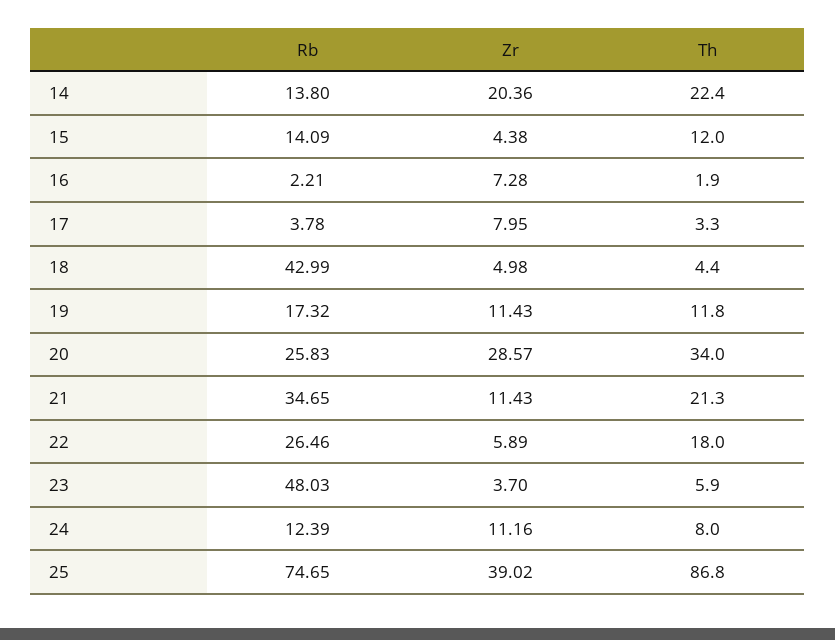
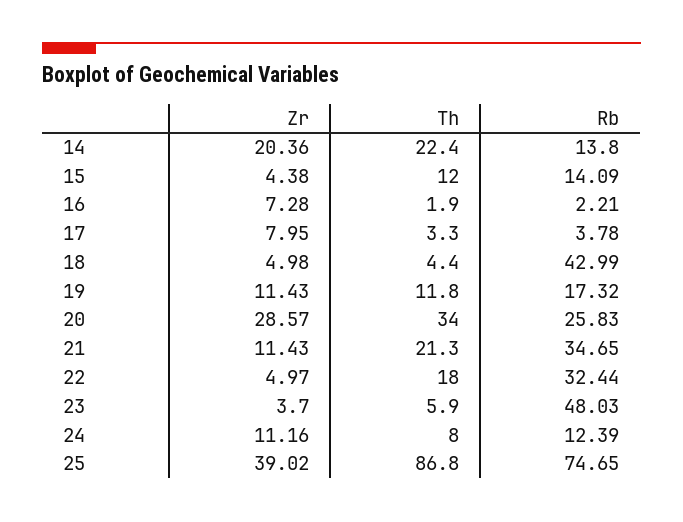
Rb, 22: 26.46 -> 32.44
Zr, 22: 5.89 -> 4.97

